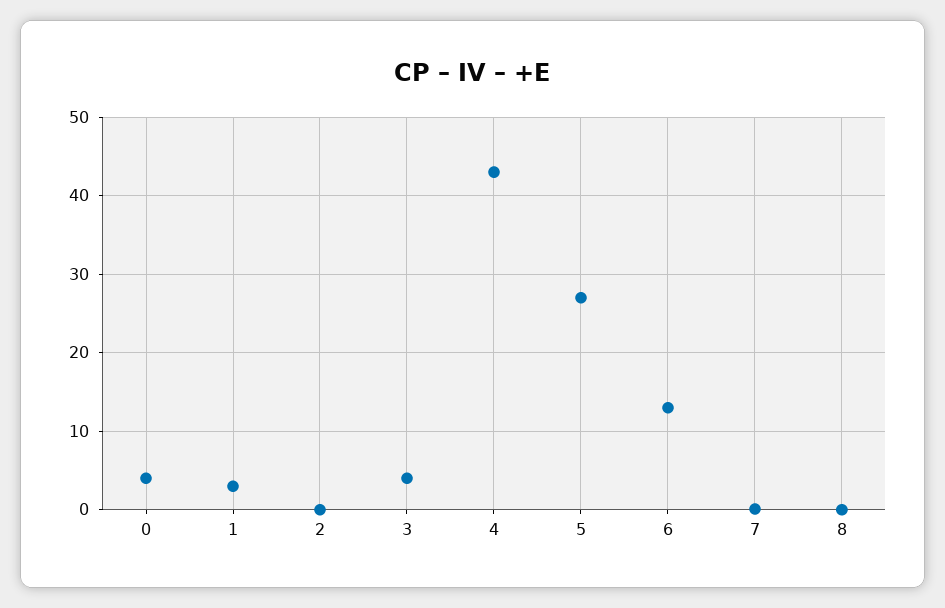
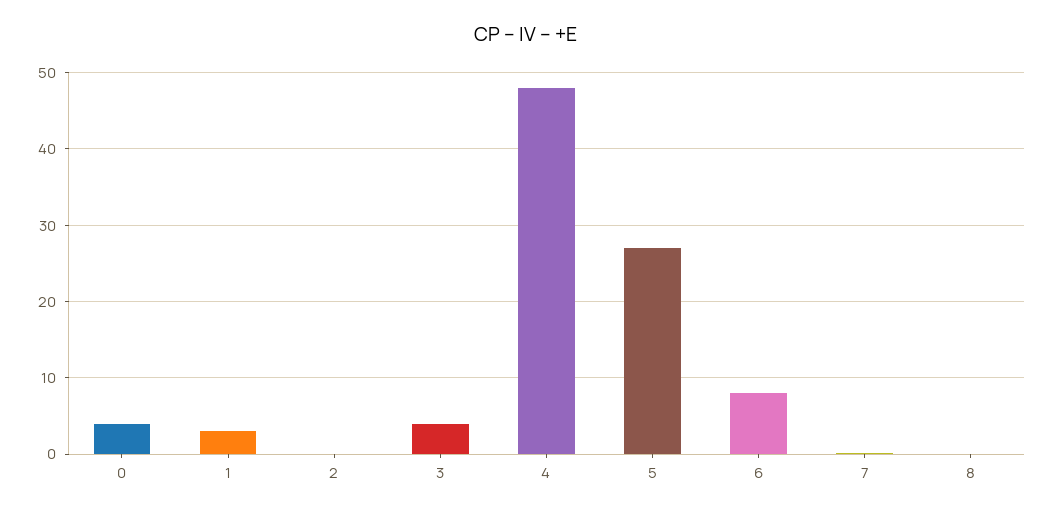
4: 43 -> 48
6: 13 -> 8

